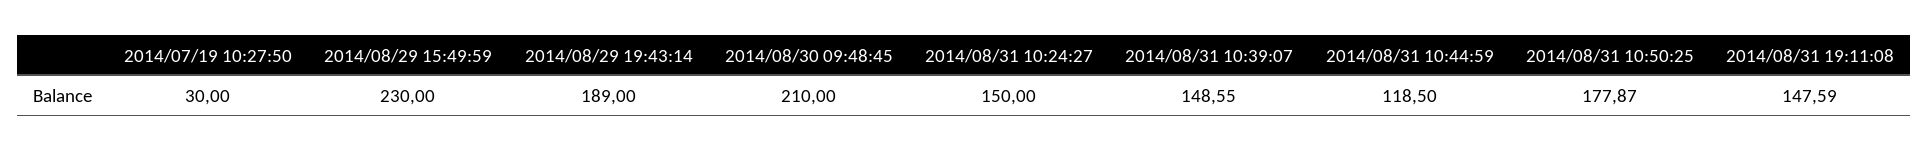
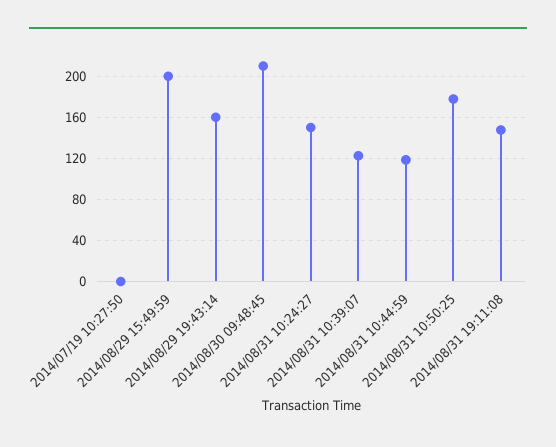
2014/07/19 10:27:50: 30 -> 0
2014/08/29 15:49:59: 230 -> 200
2014/08/29 19:43:14: 189 -> 160
2014/08/31 10:39:07: 148.55 -> 120

